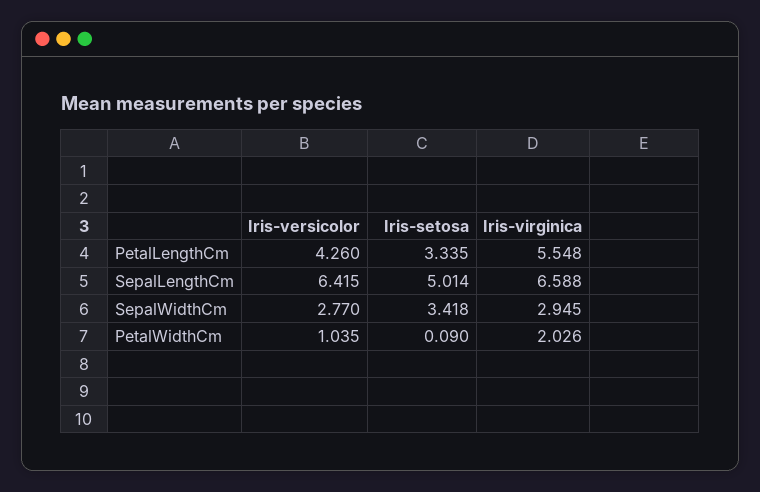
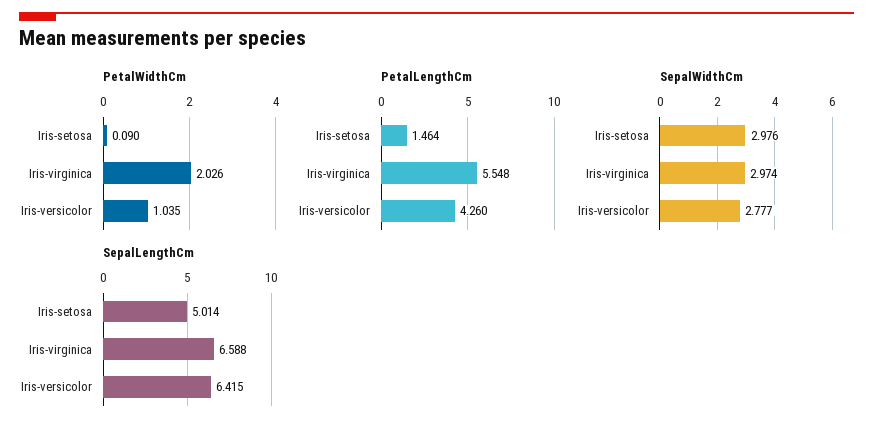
PetalLengthCm, Iris-setosa: 3.335 -> 1.464
SepalWidthCm, Iris-versicolor: 2.77 -> 2.777
SepalWidthCm, Iris-setosa: 3.418 -> 2.976
SepalWidthCm, Iris-virginica: 2.945 -> 2.974

